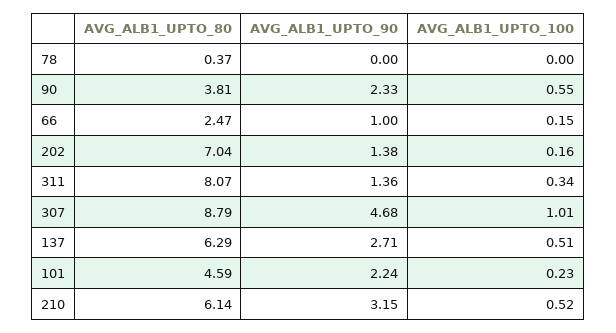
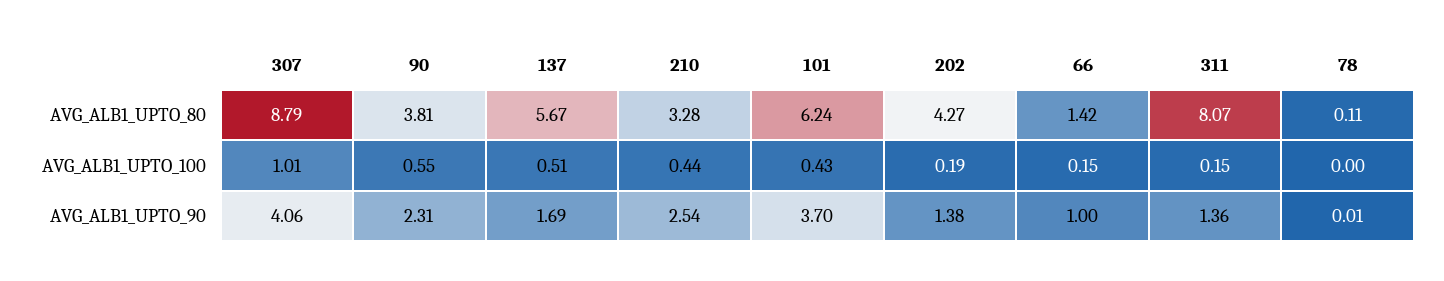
AVG_ALB1_UPTO_80, 78: 0.37 -> 0.11
AVG_ALB1_UPTO_90, 78: 0 -> 0.01
AVG_ALB1_UPTO_90, 90: 2.33 -> 2.31
AVG_ALB1_UPTO_80, 66: 2.47 -> 1.42
AVG_ALB1_UPTO_80, 202: 7.04 -> 4.27
AVG_ALB1_UPTO_100, 202: 0.16 -> 0.19
AVG_ALB1_UPTO_100, 311: 0.34 -> 0.15
AVG_ALB1_UPTO_90, 307: 4.68 -> 4.06
AVG_ALB1_UPTO_80, 137: 6.29 -> 5.67
AVG_ALB1_UPTO_90, 137: 2.71 -> 1.69
AVG_ALB1_UPTO_80, 101: 4.59 -> 6.24
AVG_ALB1_UPTO_90, 101: 2.24 -> 3.7
AVG_ALB1_UPTO_100, 101: 0.23 -> 0.43
AVG_ALB1_UPTO_80, 210: 6.14 -> 3.28
AVG_ALB1_UPTO_90, 210: 3.15 -> 2.54
AVG_ALB1_UPTO_100, 210: 0.52 -> 0.44

